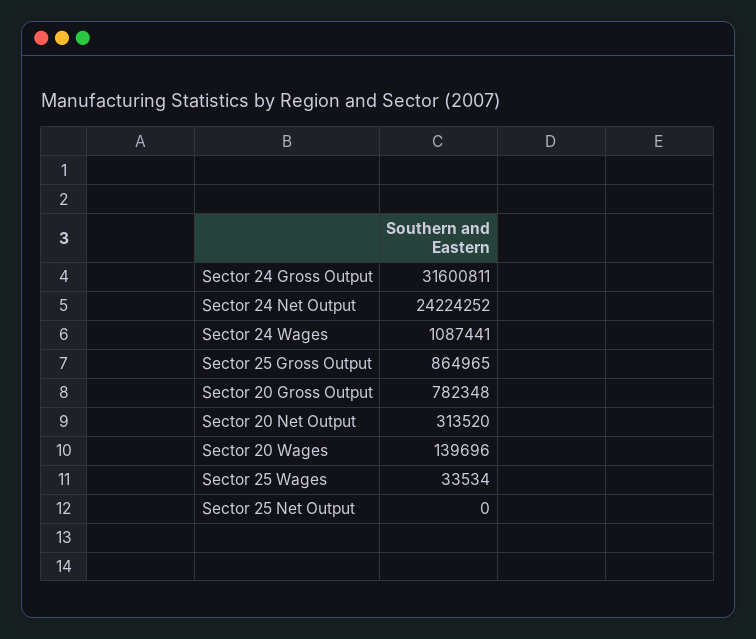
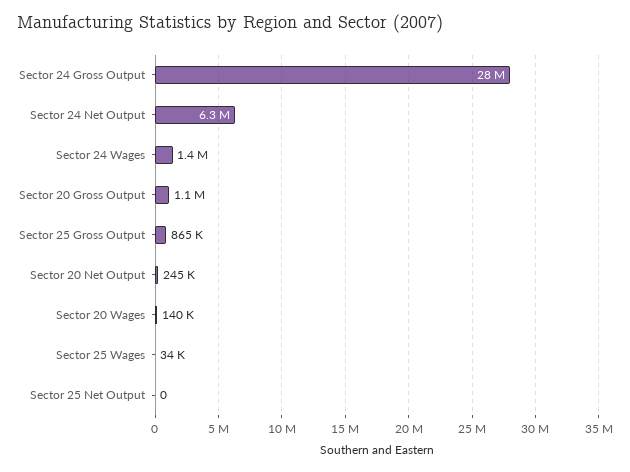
Sector 24 Gross Output: 31600811 -> 28000000
Sector 24 Net Output: 24224252 -> 6300000
Sector 24 Wages: 1087441 -> 1400000
Sector 20 Gross Output: 782348 -> 1100000
Sector 20 Net Output: 313520 -> 245000

